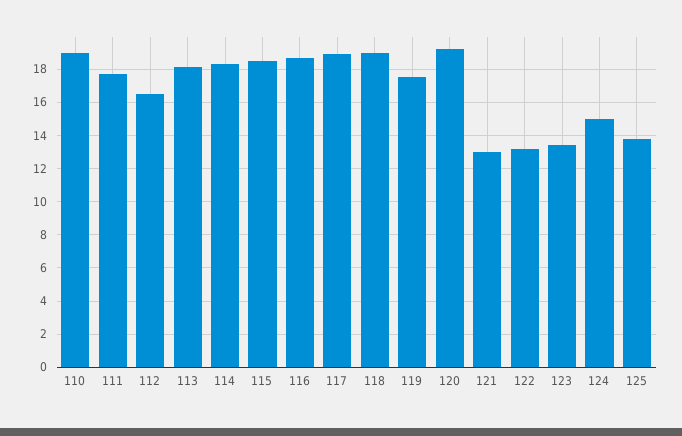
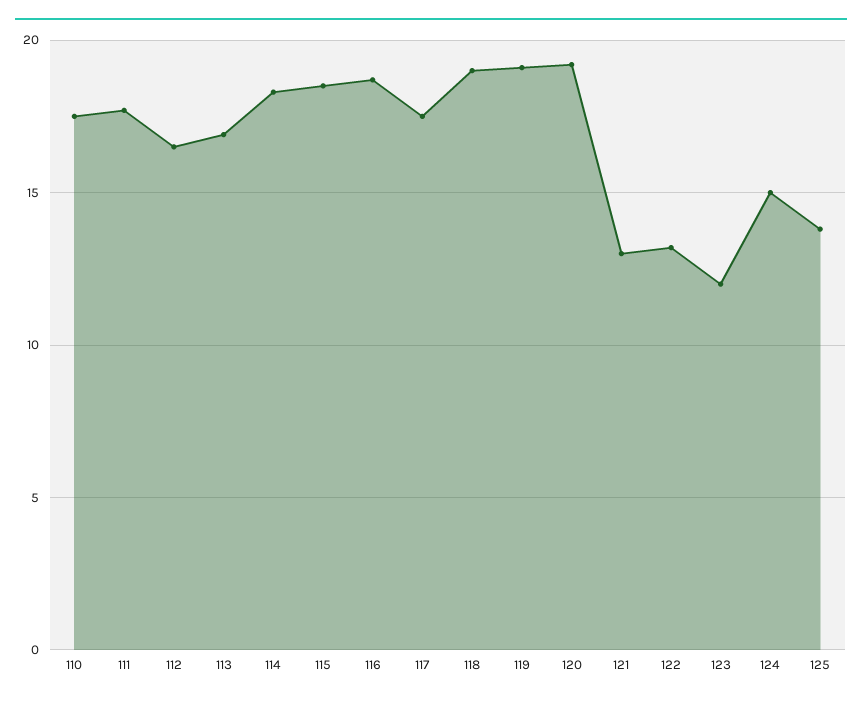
110: 19 -> 17.5
113: 18 -> 17
117: 19 -> 17.5
119: 17.5 -> 19
123: 13.5 -> 12

